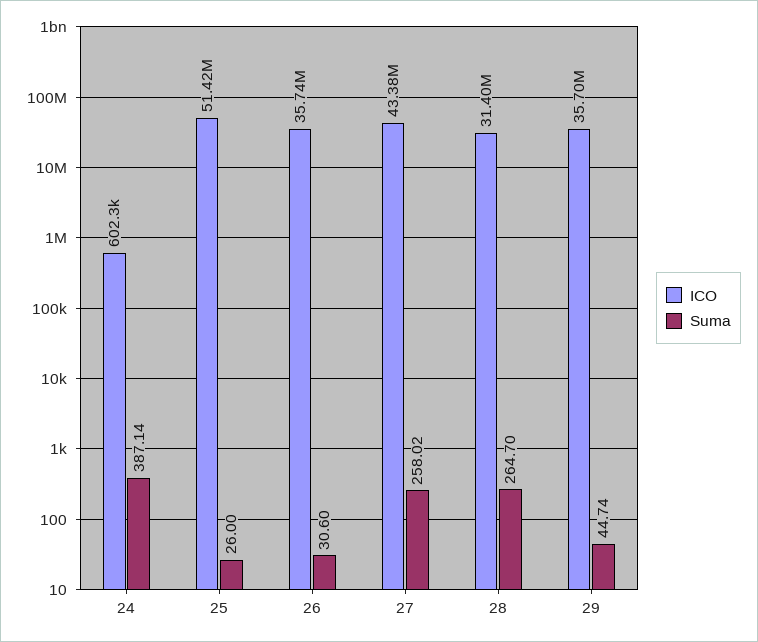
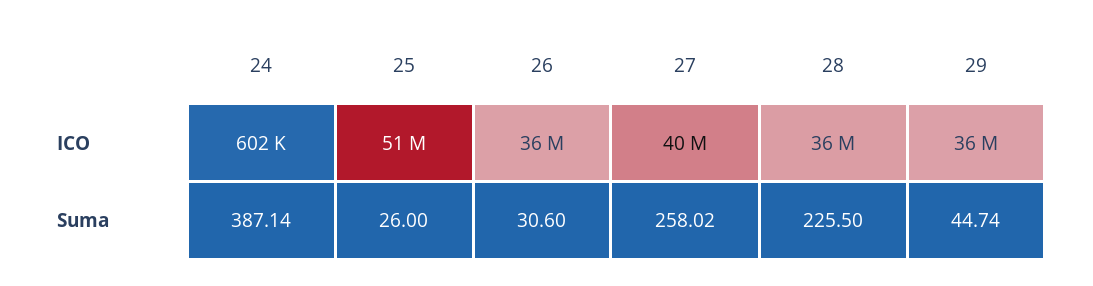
ICO, 27: 43380000 -> 40000000
ICO, 28: 31400000 -> 36000000
Suma, 28: 264.7 -> 225.5

